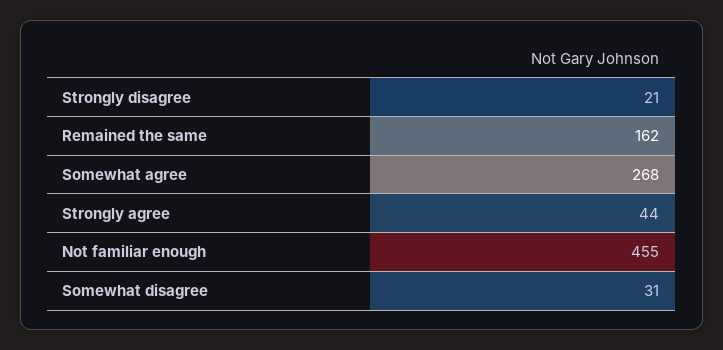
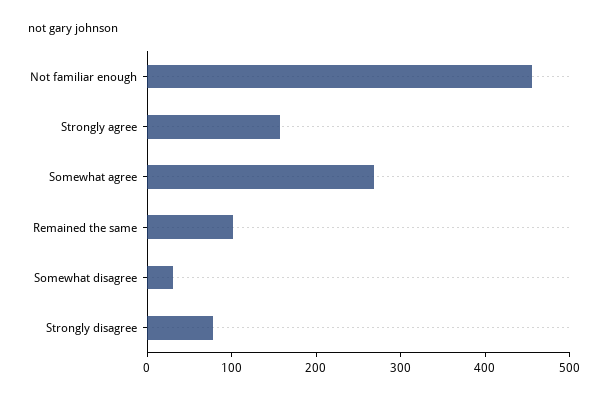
Strongly disagree: 21 -> 80
Remained the same: 162 -> 100
Strongly agree: 44 -> 160

